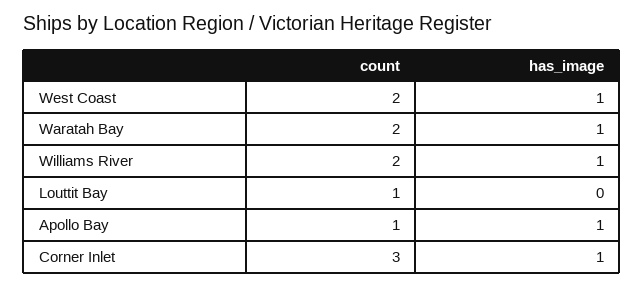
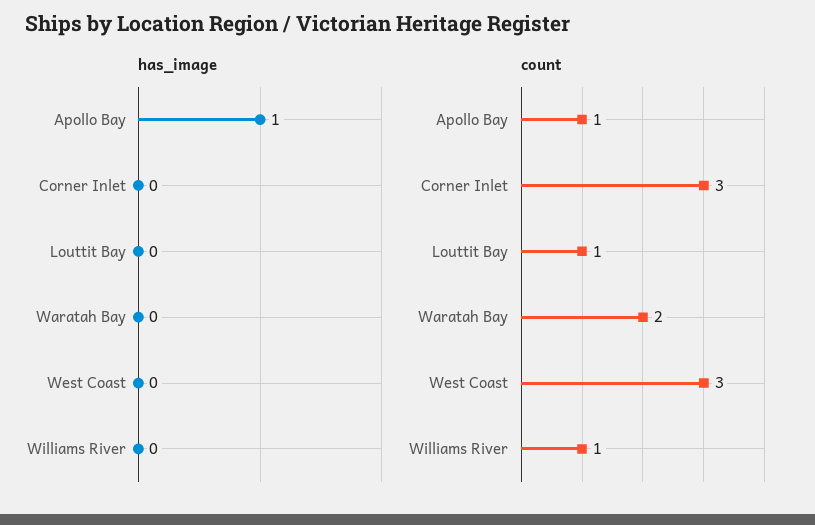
count, West Coast: 2 -> 3
has_image, West Coast: 1 -> 0
has_image, Waratah Bay: 1 -> 0
count, Williams River: 2 -> 1
has_image, Williams River: 1 -> 0
has_image, Corner Inlet: 1 -> 0

